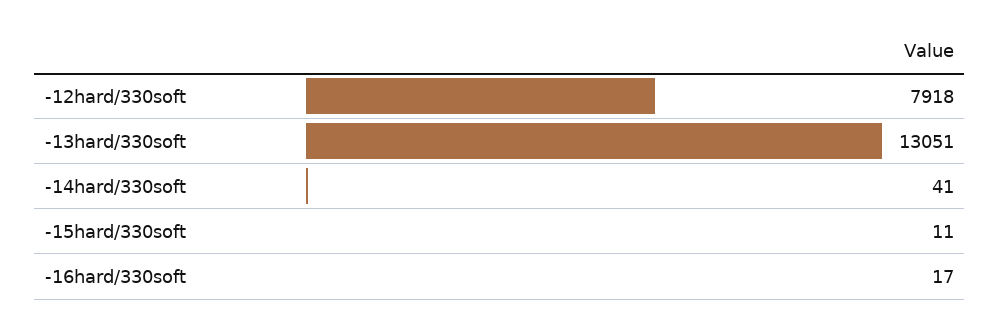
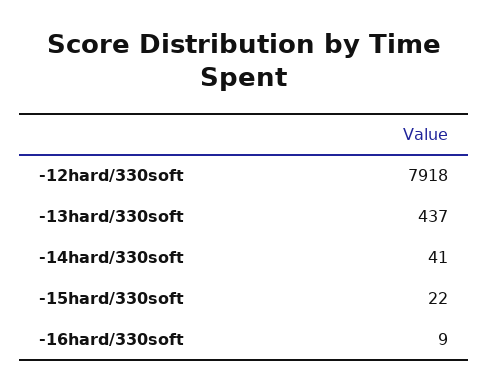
-13hard/330soft: 13051 -> 437
-15hard/330soft: 11 -> 22
-16hard/330soft: 17 -> 9

